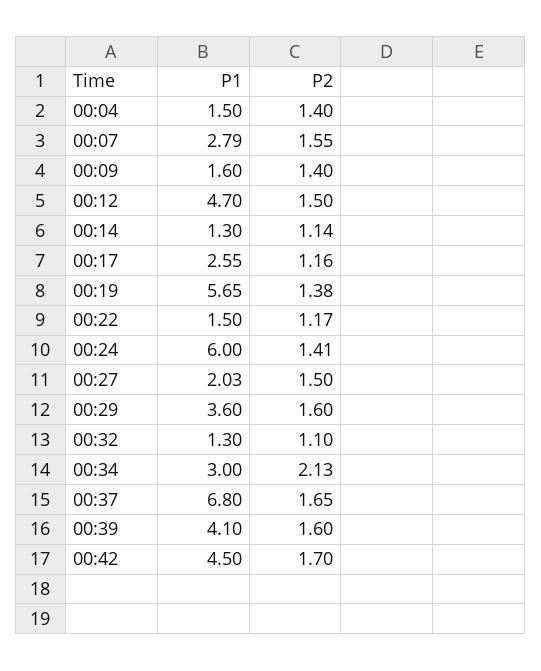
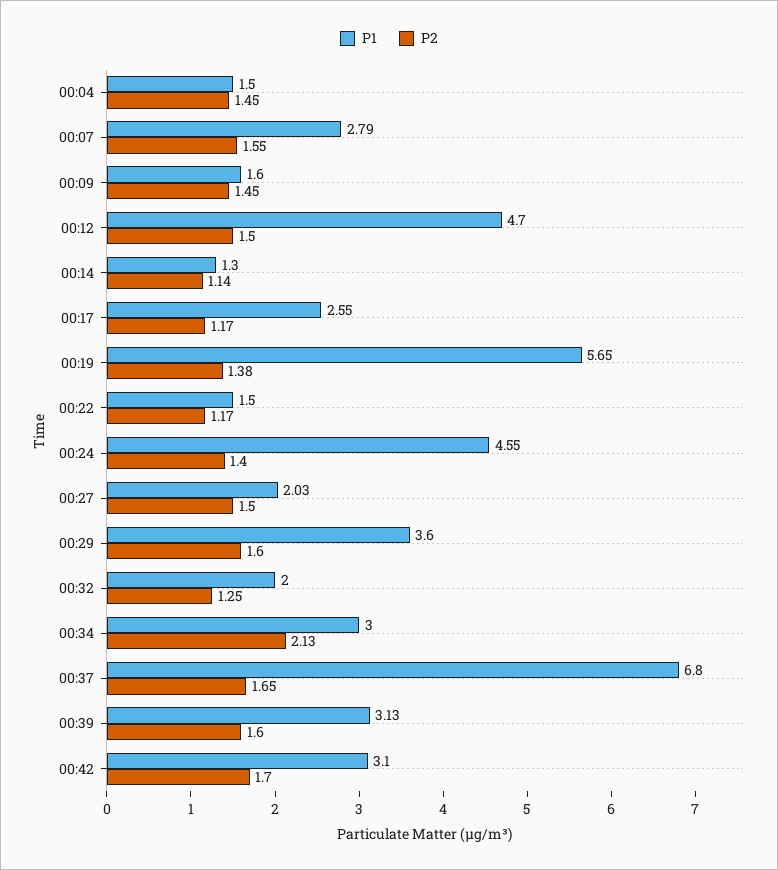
P2, 00:04: 1.4 -> 1.45
P2, 00:09: 1.4 -> 1.45
P2, 00:17: 1.16 -> 1.17
P1, 00:24: 6 -> 4.55
P2, 00:24: 1.41 -> 1.4
P1, 00:32: 1.3 -> 2
P2, 00:32: 1.1 -> 1.25
P1, 00:39: 4.1 -> 3.13
P1, 00:42: 4.5 -> 3.1

